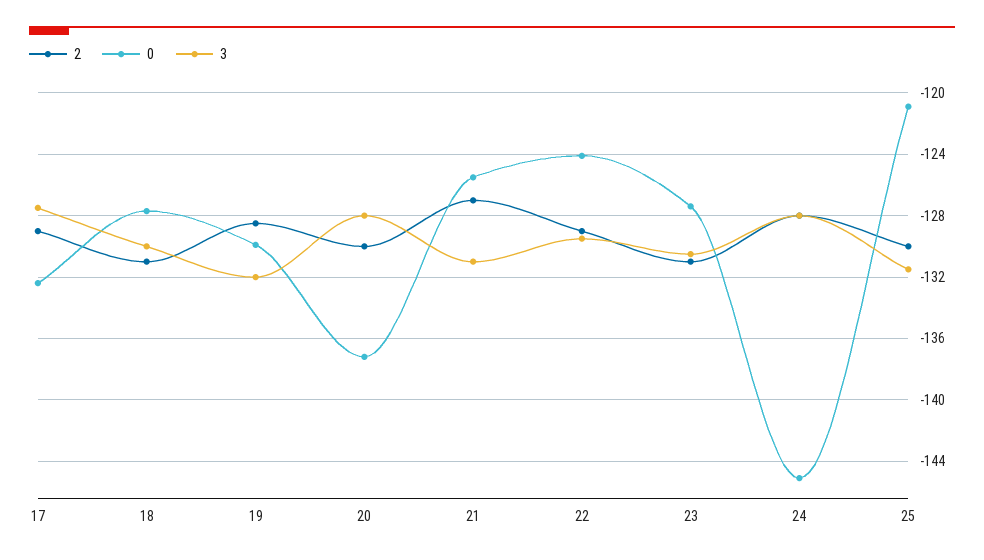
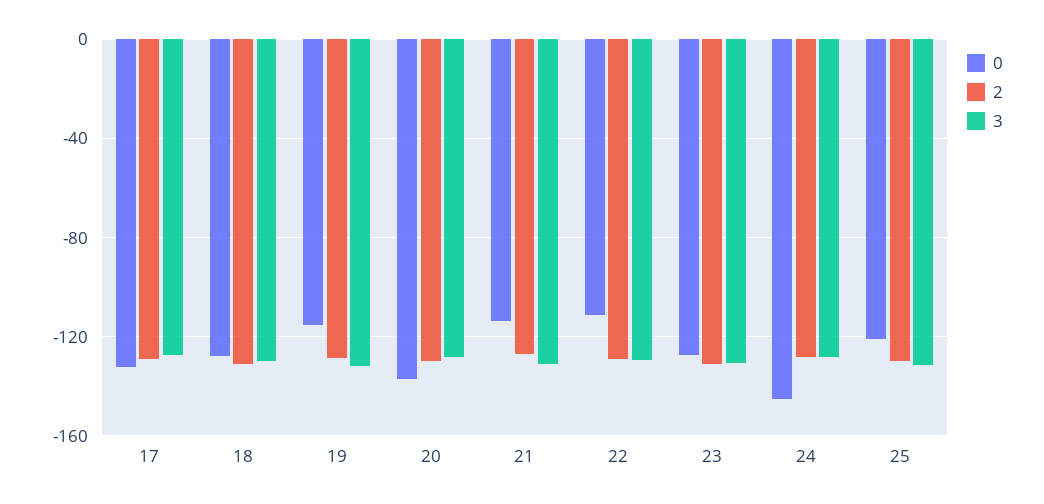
0, 19: -130 -> -115
0, 21: -125.5 -> -115
0, 22: -124 -> -110

